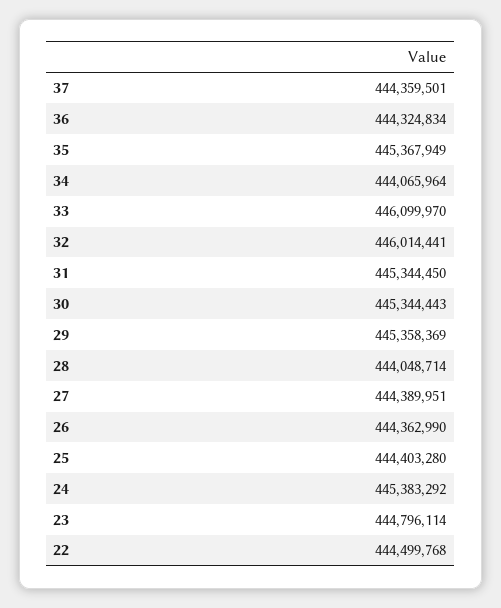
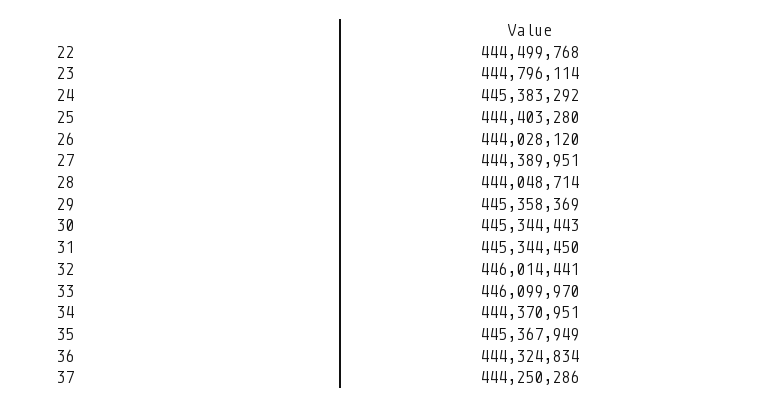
37: 444359501 -> 444250286
34: 444065964 -> 444370951
26: 444362990 -> 444028120

